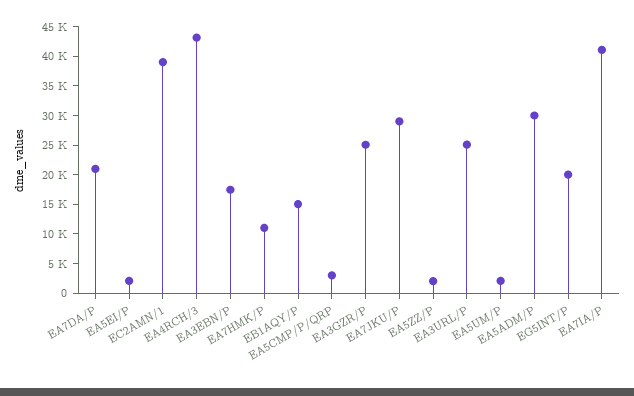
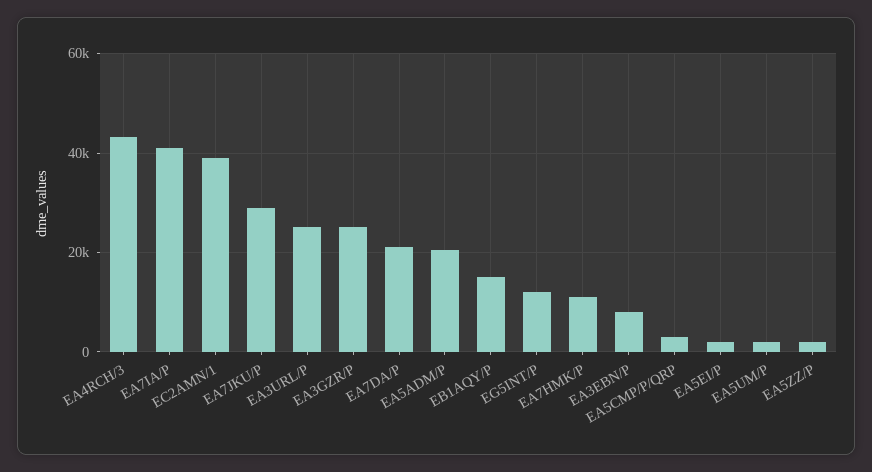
EA3EBN/P: 17500 -> 8000
EA5ADM/P: 30000 -> 20000
EG5INT/P: 20000 -> 12000

